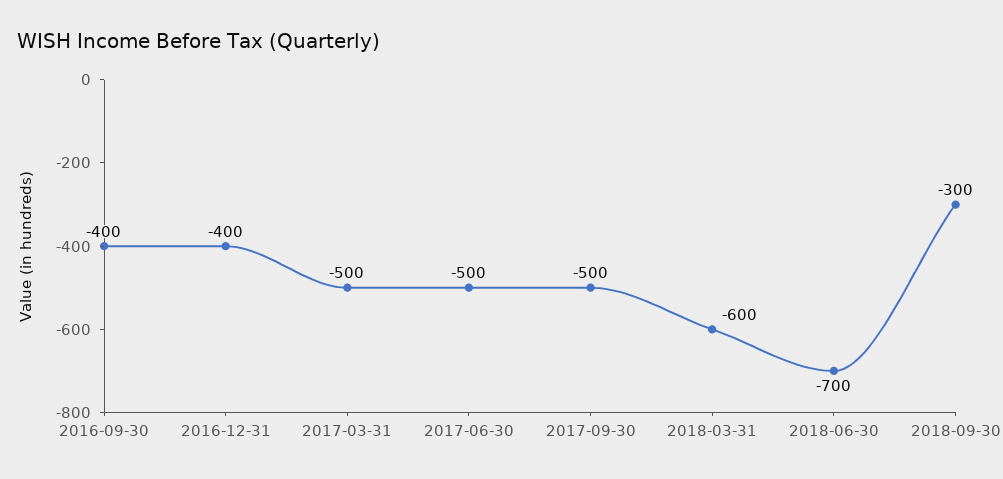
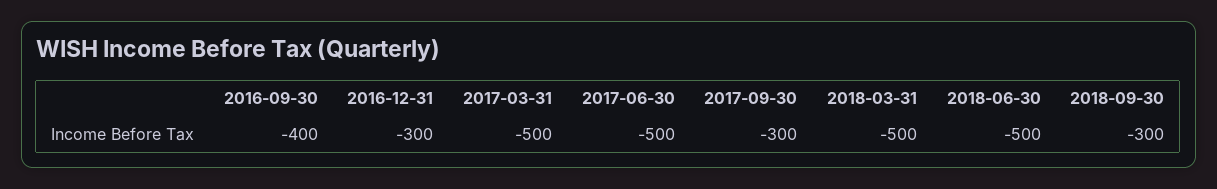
2016-12-31: -400 -> -300
2017-09-30: -500 -> -300
2018-03-31: -600 -> -500
2018-06-30: -700 -> -500

